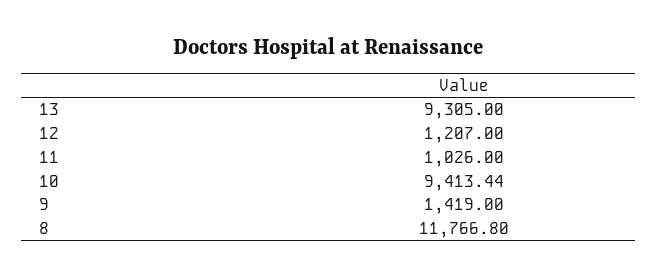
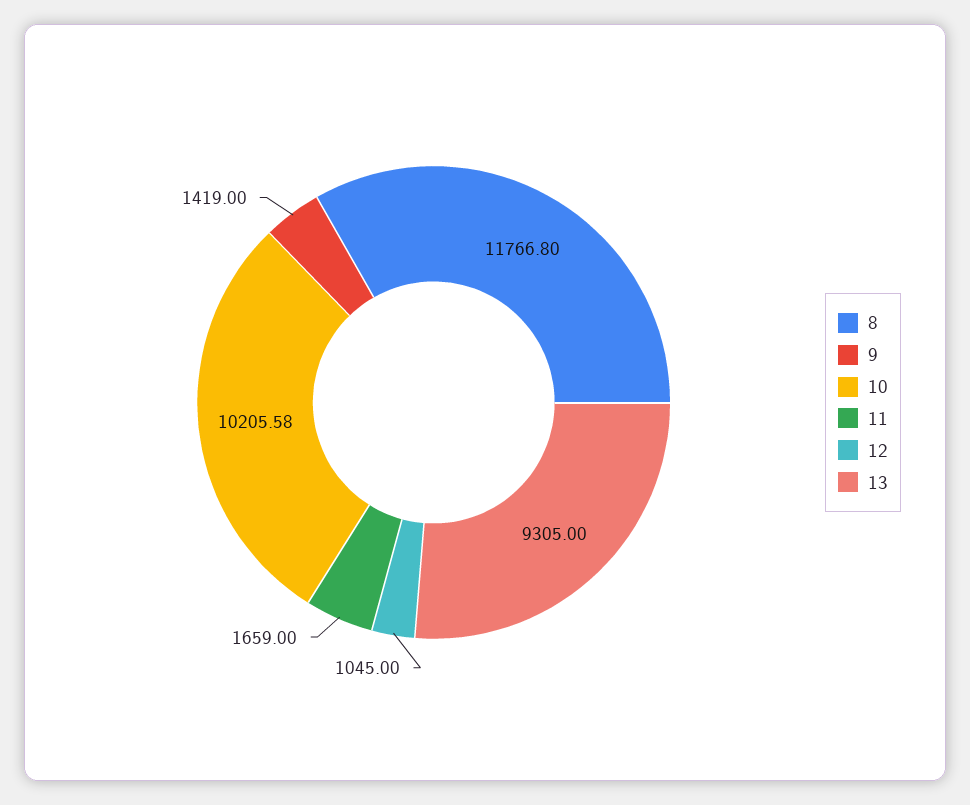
12: 1207 -> 1045
11: 1026 -> 1659
10: 9413.44 -> 10205.58

